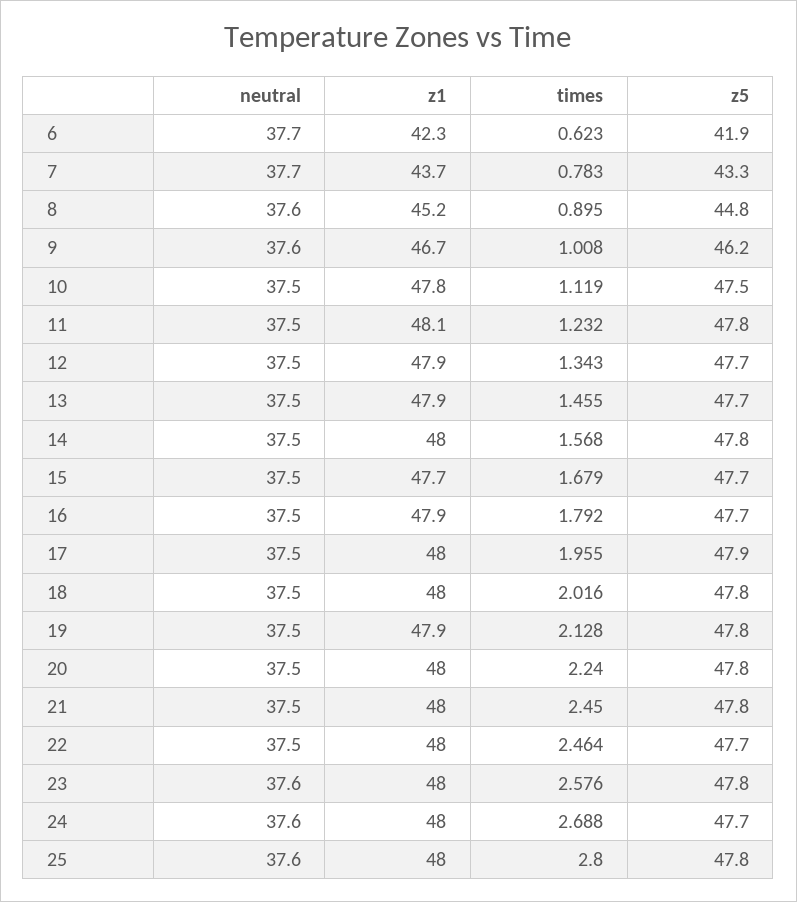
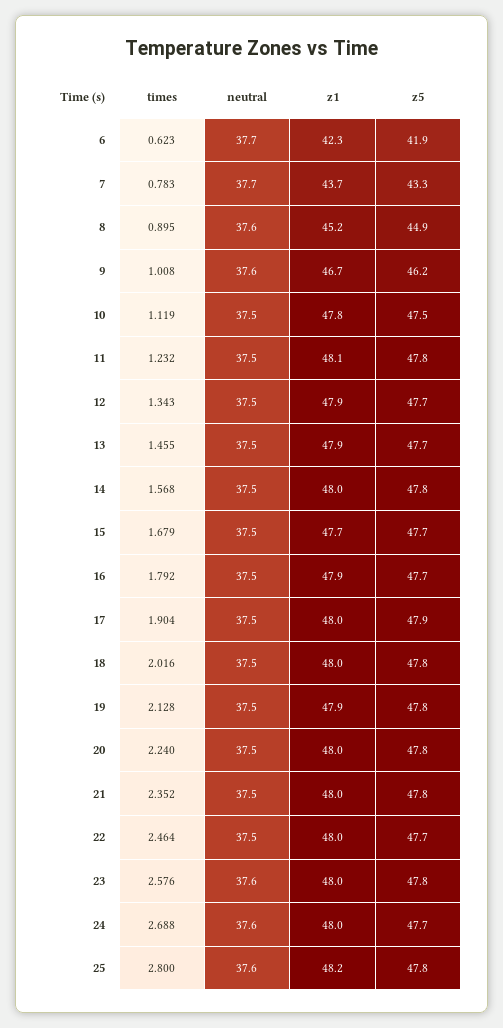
z5, 8: 44.8 -> 44.9
times, 17: 1.955 -> 1.904
times, 21: 2.45 -> 2.352
z1, 25: 48 -> 48.2

